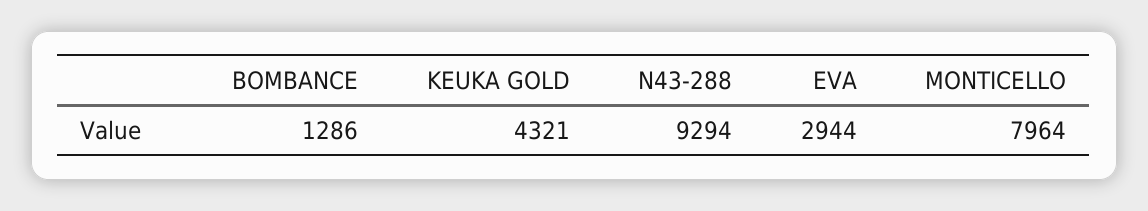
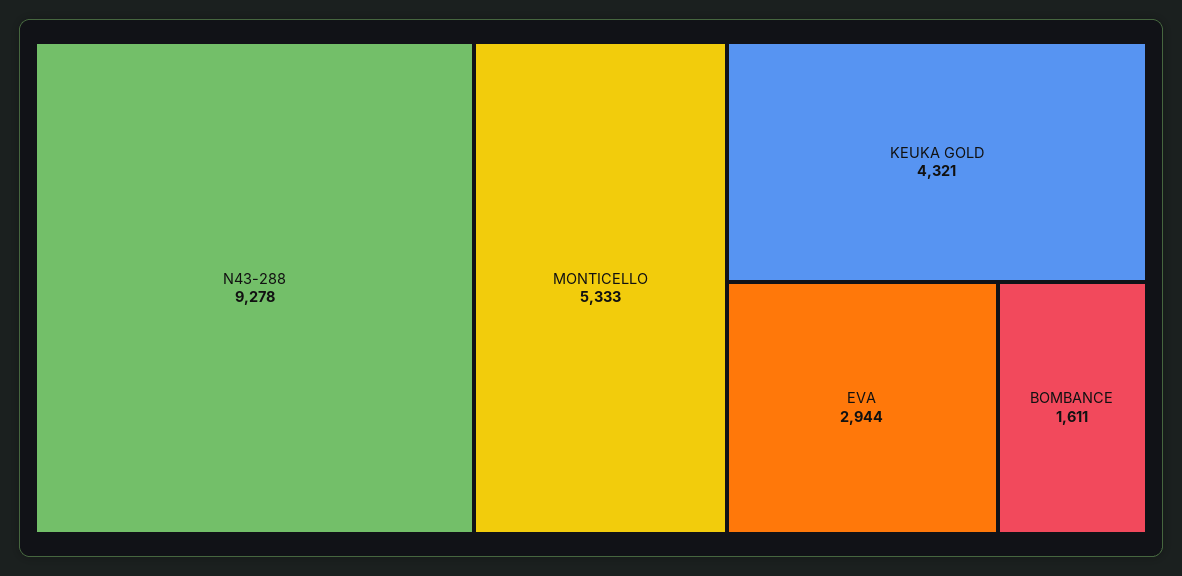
BOMBANCE: 1286 -> 1611
N43-288: 9294 -> 9278
MONTICELLO: 7964 -> 5333

